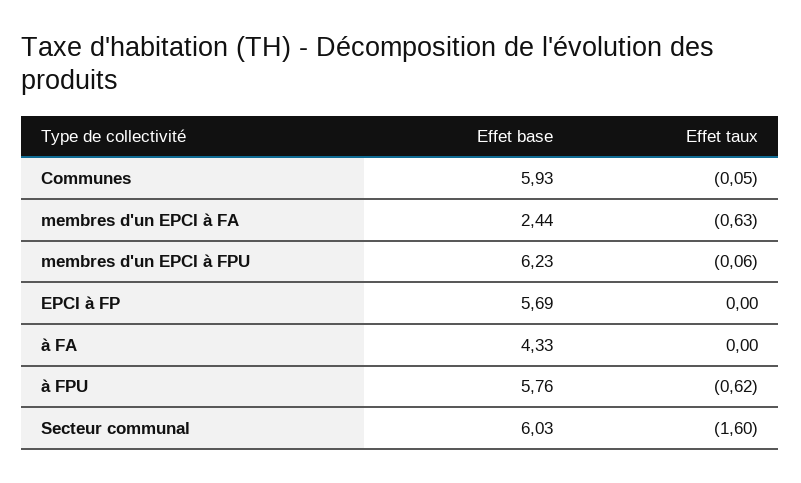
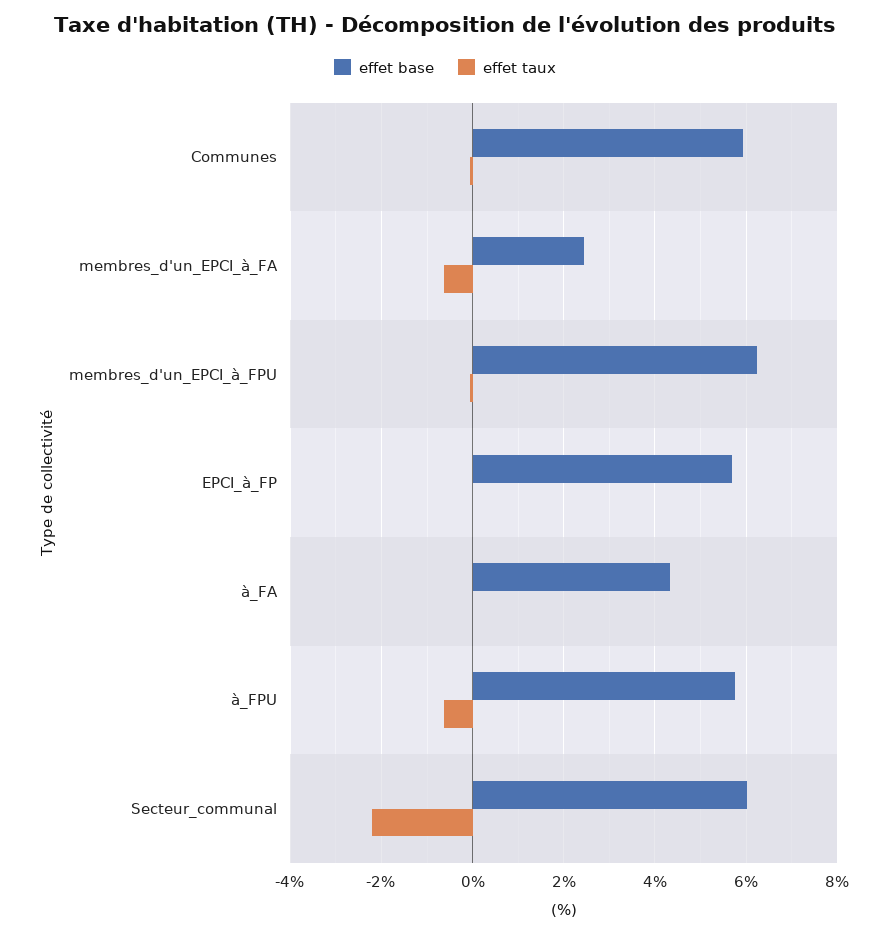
Effet taux, Secteur communal: -1.6 -> -2.2

